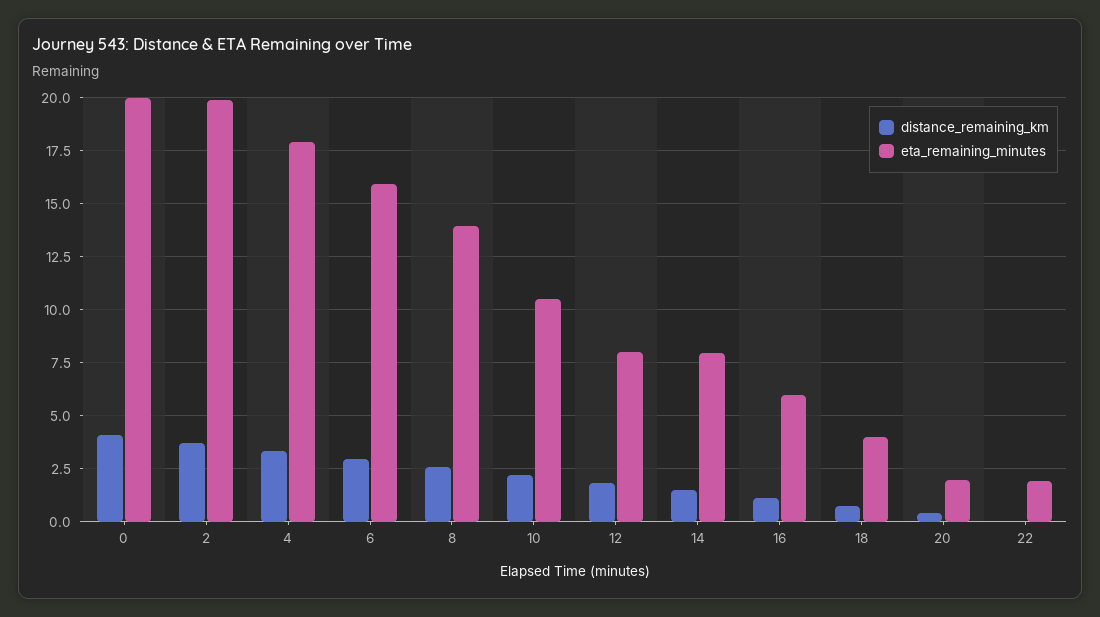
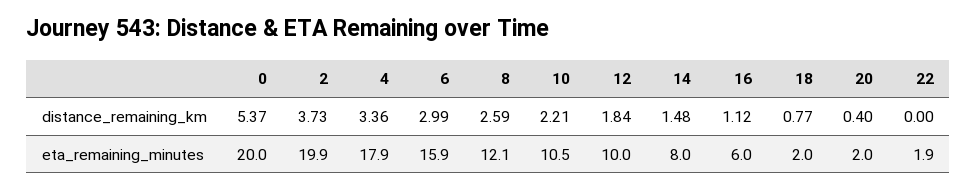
distance_remaining_km, 0: 4 -> 5.37
eta_remaining_minutes, 8: 14 -> 12.1
eta_remaining_minutes, 12: 8 -> 10
eta_remaining_minutes, 18: 4 -> 2

